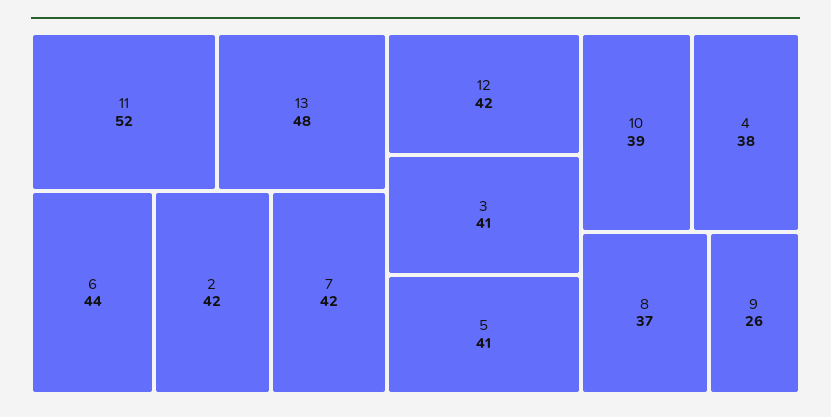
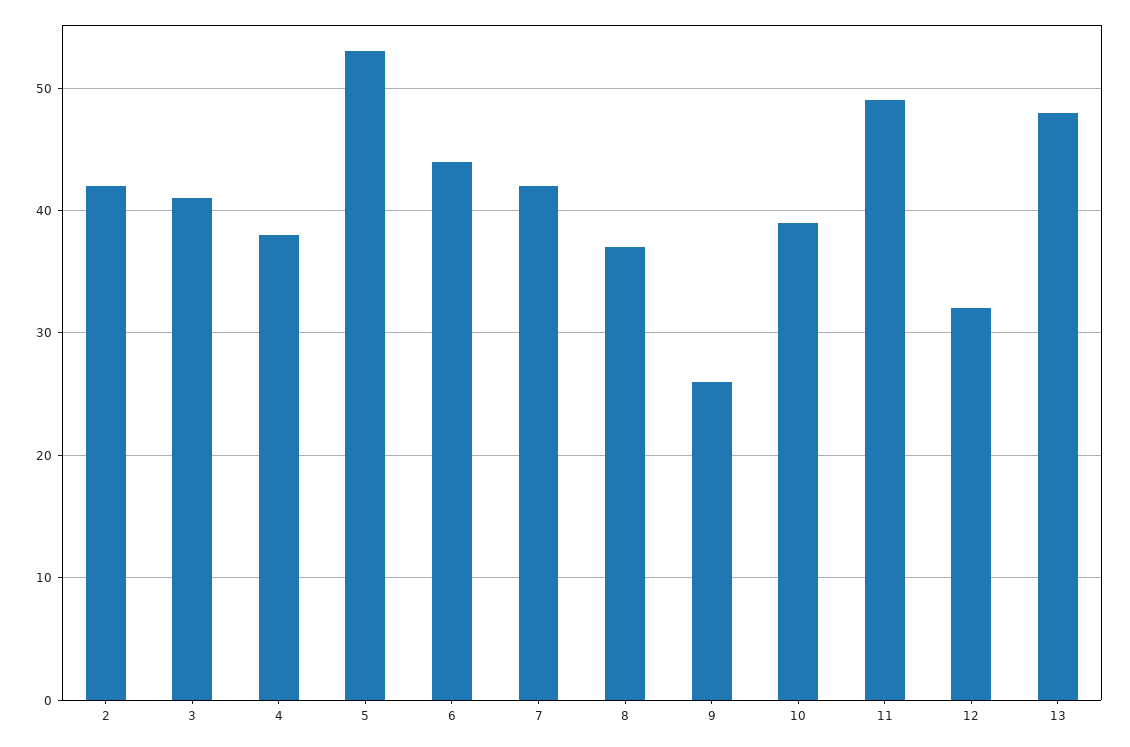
11: 52 -> 49
12: 42 -> 32
5: 41 -> 53

